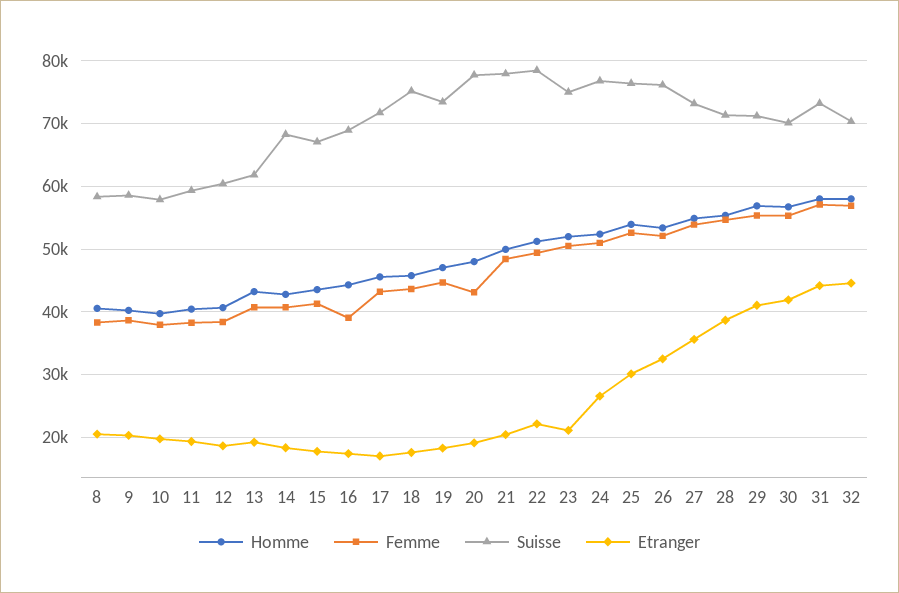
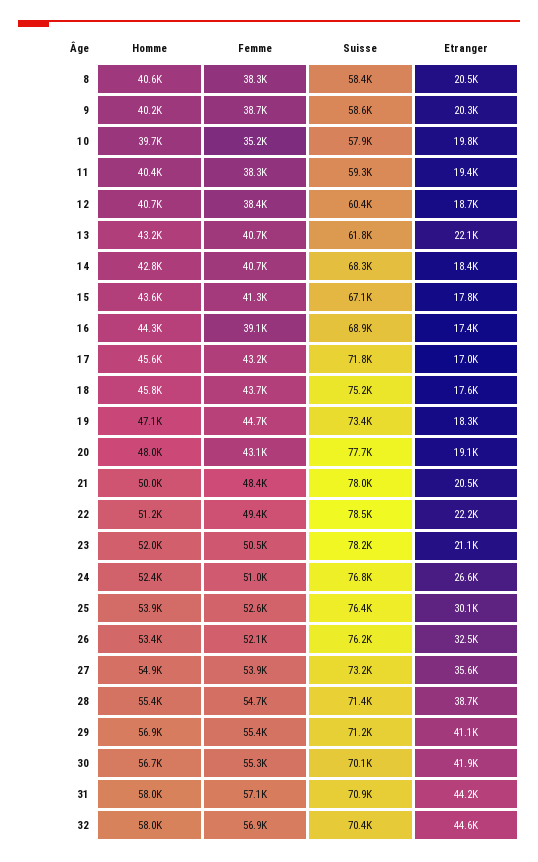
Femme, 10: 38000 -> 35200
Etranger, 13: 19000 -> 22100
Suisse, 23: 75000 -> 78200
Suisse, 31: 73000 -> 70900

